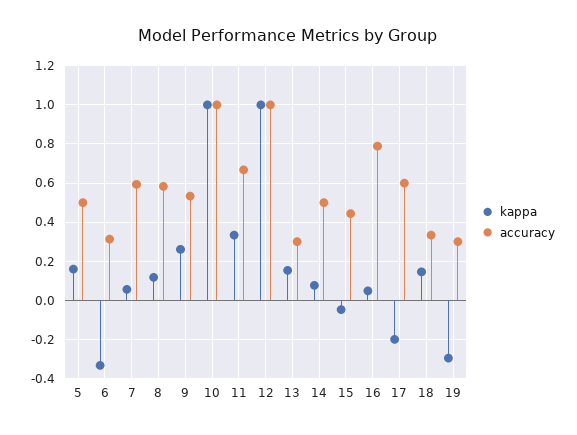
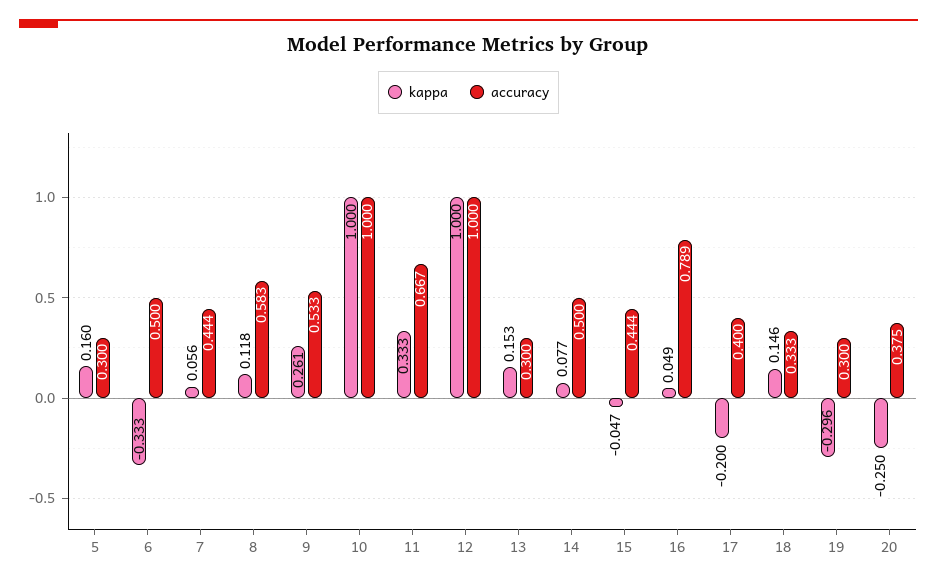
accuracy, 5: 0.5 -> 0.3
accuracy, 6: 0.3 -> 0.5
accuracy, 7: 0.6 -> 0.444
accuracy, 17: 0.6 -> 0.4
kappa, 20: none -> -0.25
accuracy, 20: none -> 0.375

